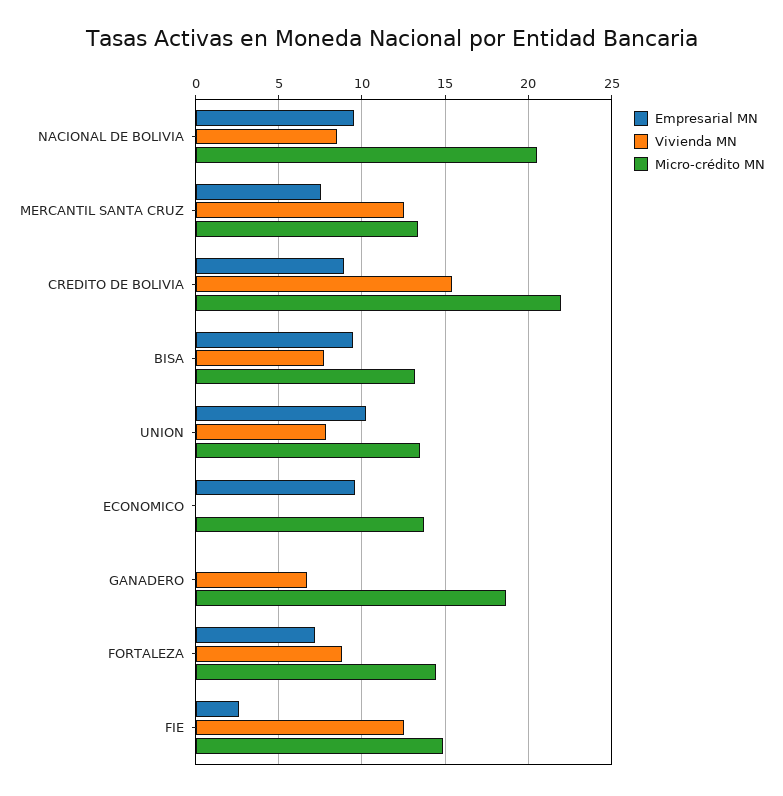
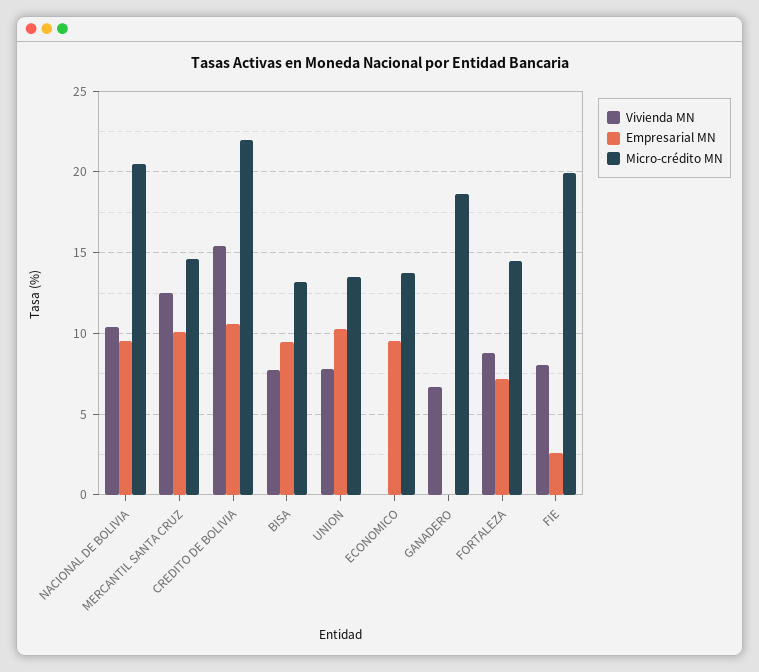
Vivienda MN, NACIONAL DE BOLIVIA: 8.5 -> 10.5
Empresarial MN, MERCANTIL SANTA CRUZ: 7.5 -> 10
Micro-crédito MN, MERCANTIL SANTA CRUZ: 13.5 -> 14.5
Empresarial MN, CREDITO DE BOLIVIA: 9 -> 10.5
Vivienda MN, FIE: 12.5 -> 8
Micro-crédito MN, FIE: 15 -> 20

